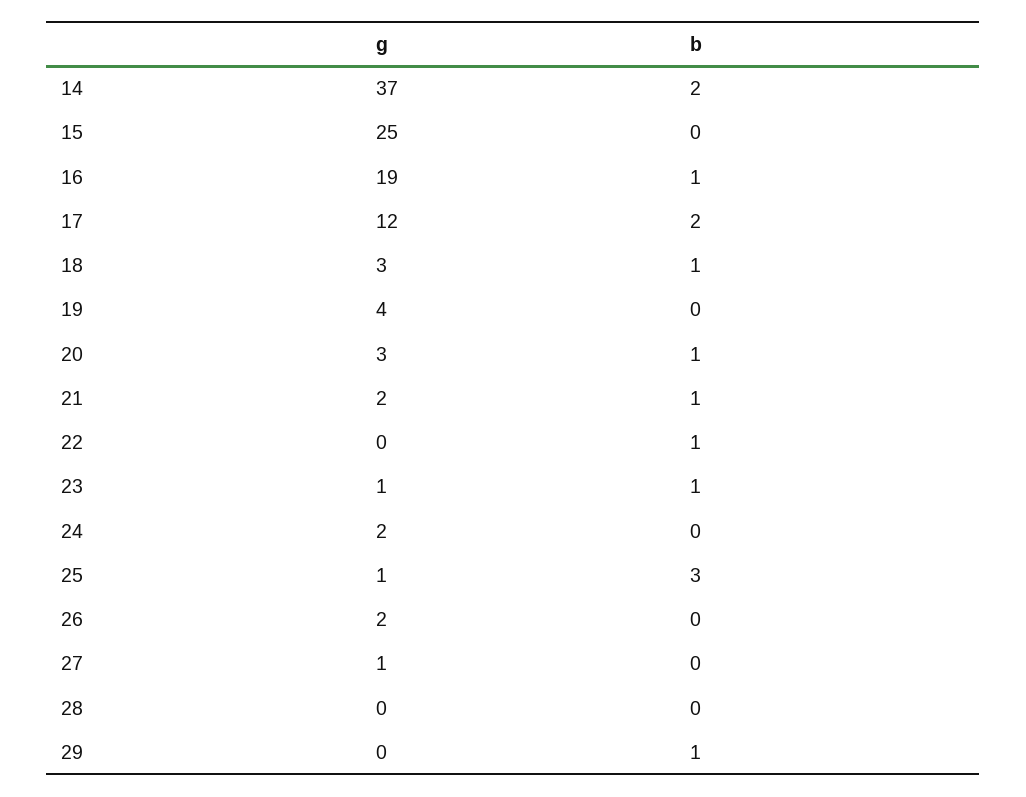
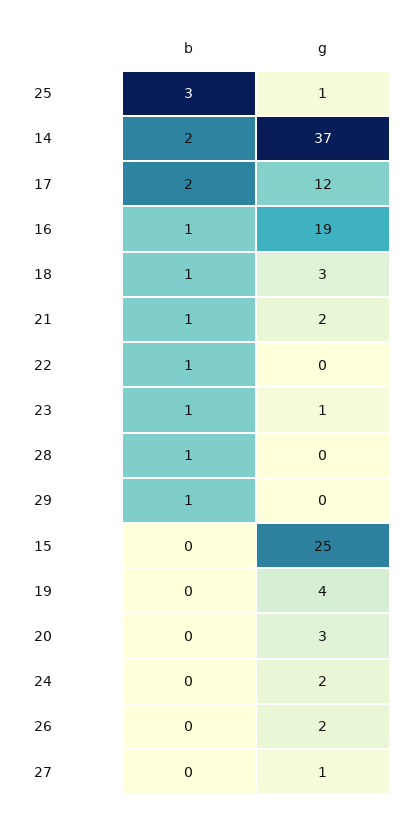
b, 20: 1 -> 0
b, 28: 0 -> 1

